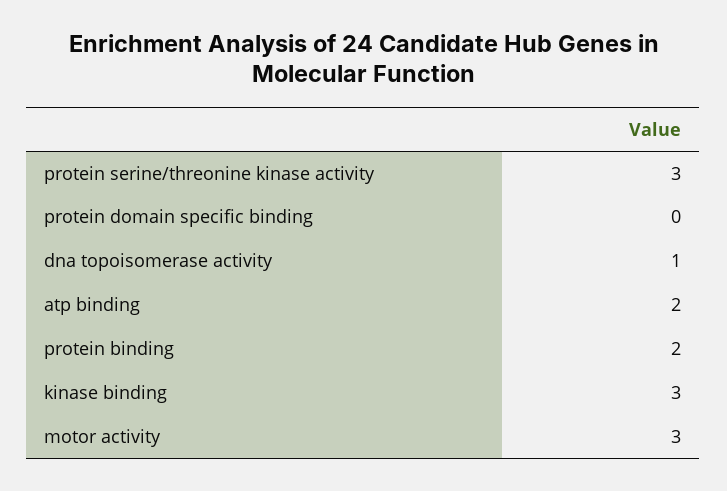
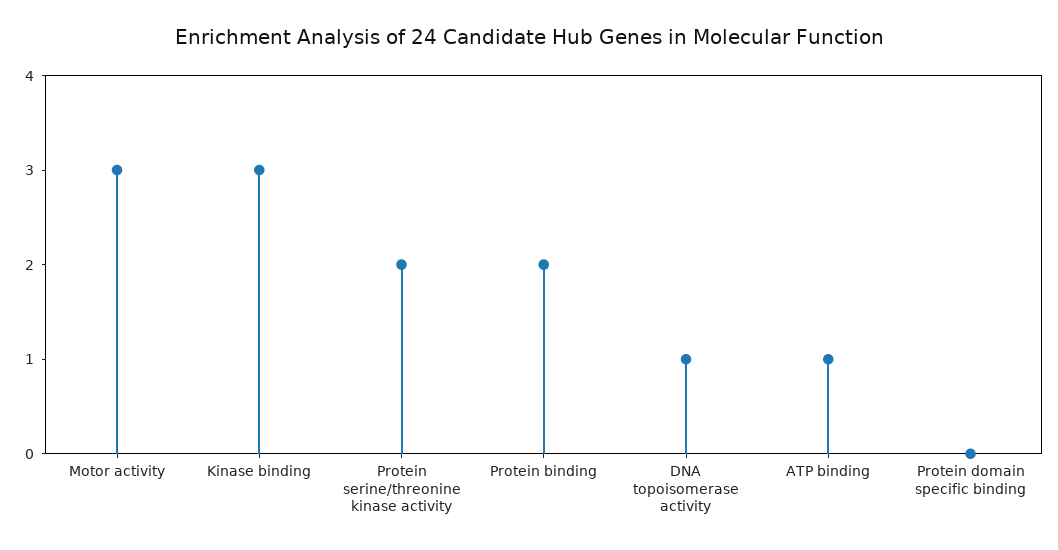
protein serine/threonine kinase activity: 3 -> 2
atp binding: 2 -> 1

